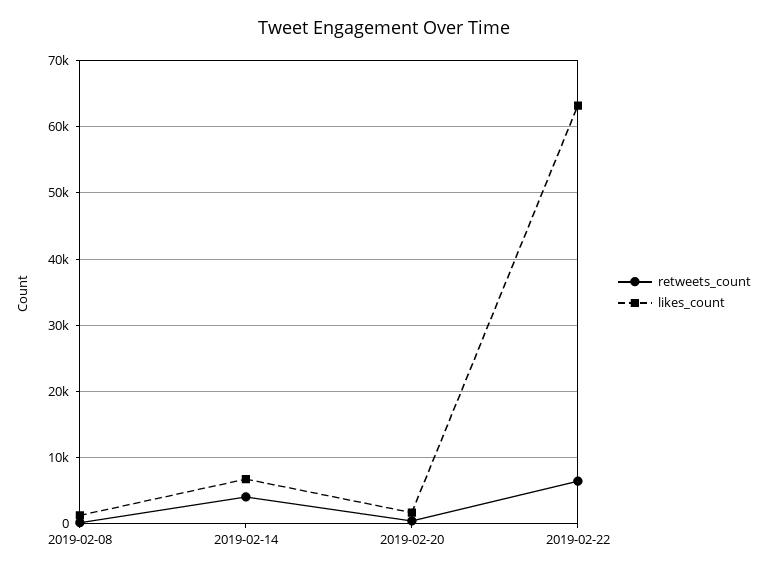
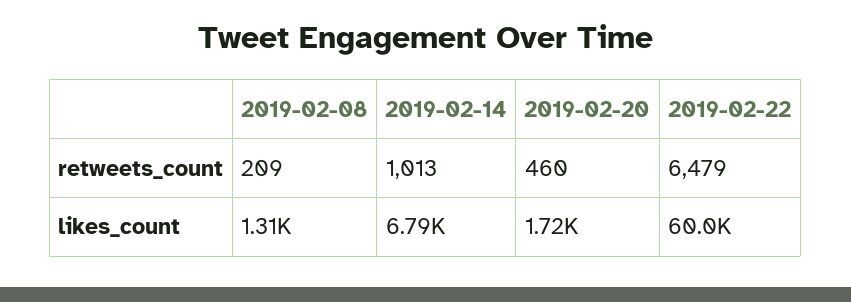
retweets_count, 2019-02-14: 4000 -> 1013
likes_count, 2019-02-22: 63000 -> 60000

